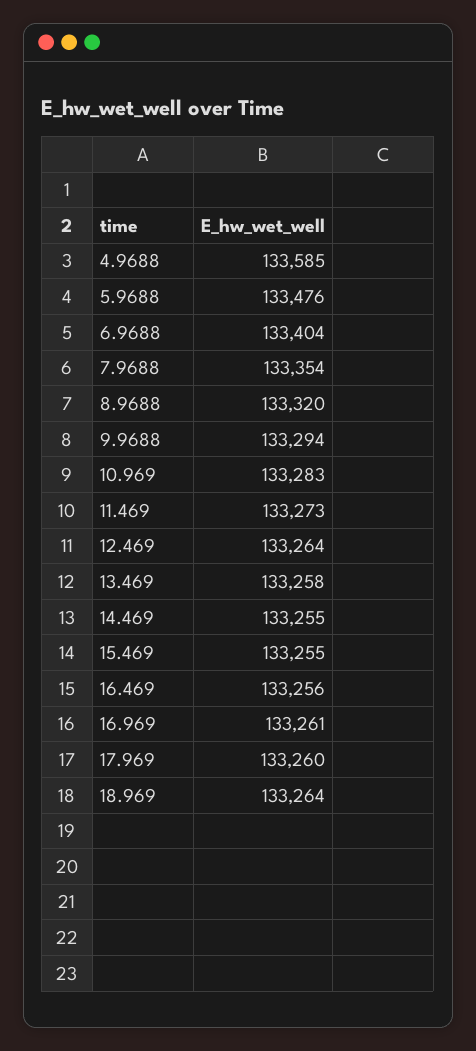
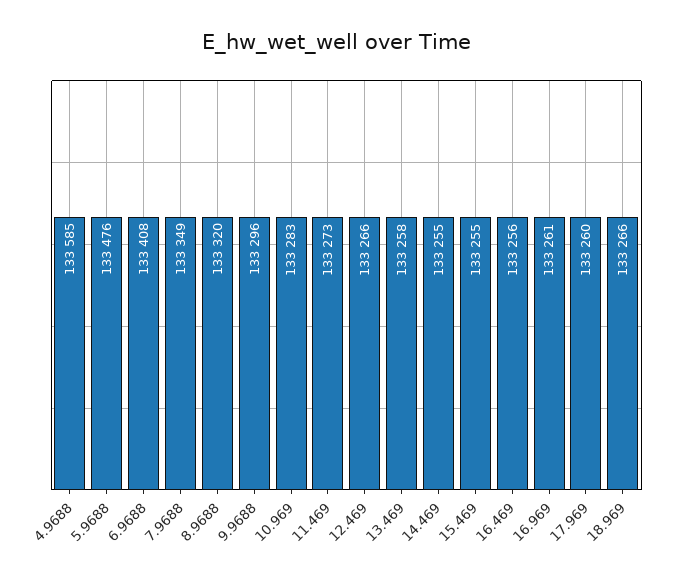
6.9688: 133404 -> 133408
7.9688: 133354 -> 133349
9.9688: 133294 -> 133296
12.469: 133264 -> 133266
18.969: 133264 -> 133266

